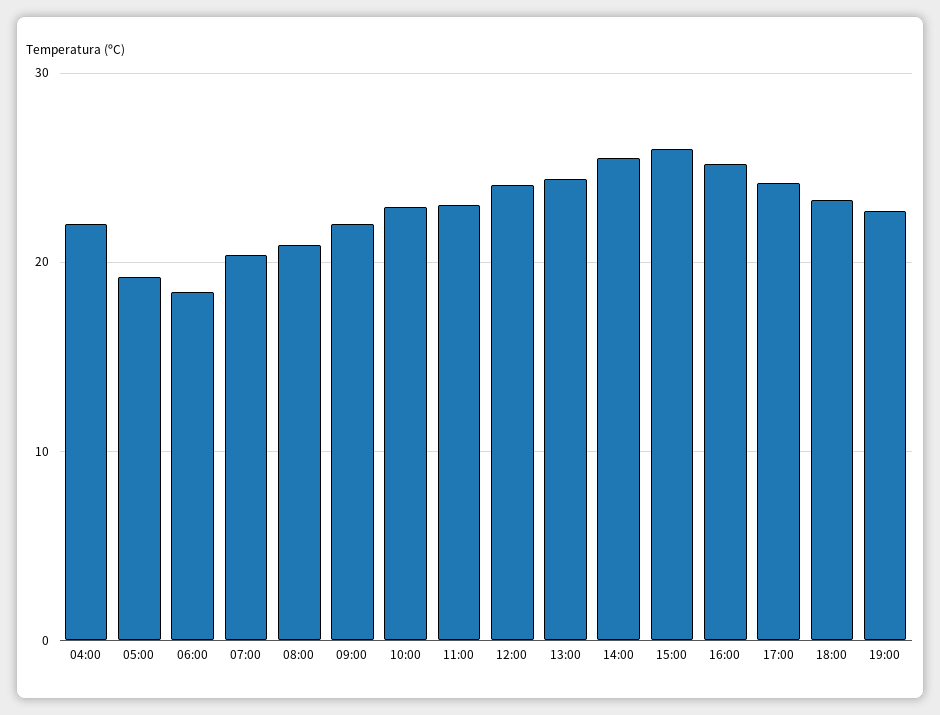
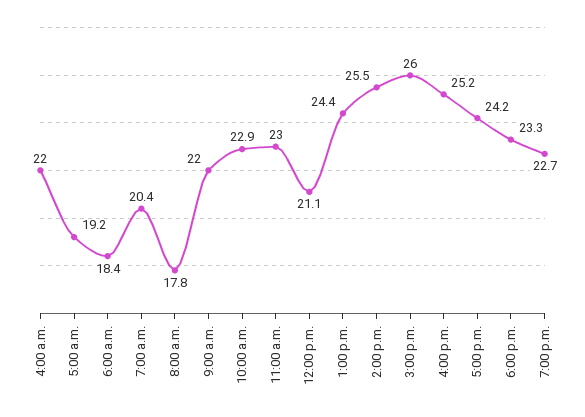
08:00: 21 -> 17.8
12:00: 24 -> 21.1

